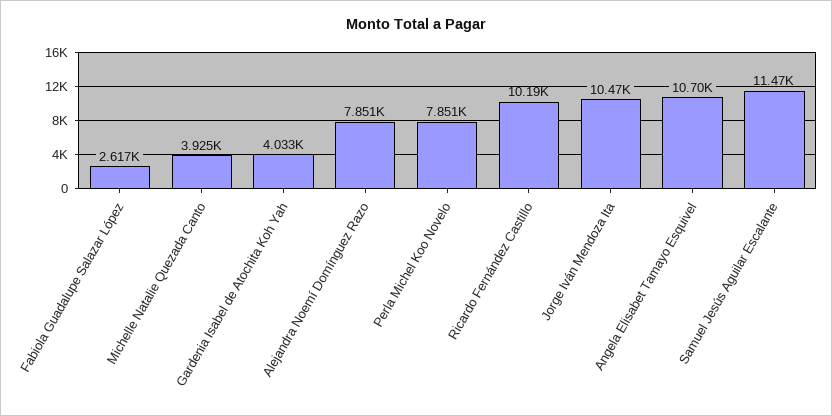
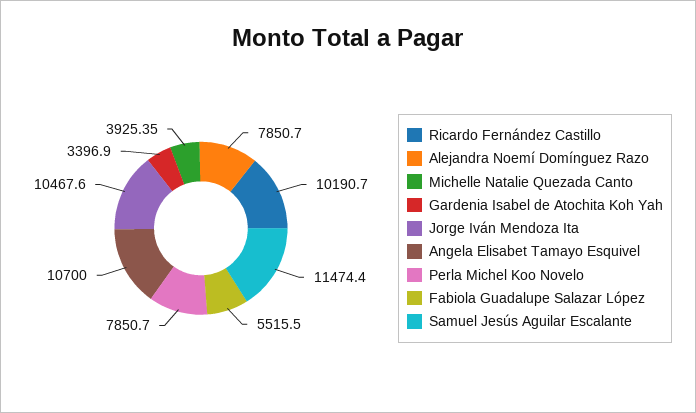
Fabiola Guadalupe Salazar López: 2617 -> 5515.5
Gardenia Isabel de Atochita Koh Yah: 4033 -> 3396.9

